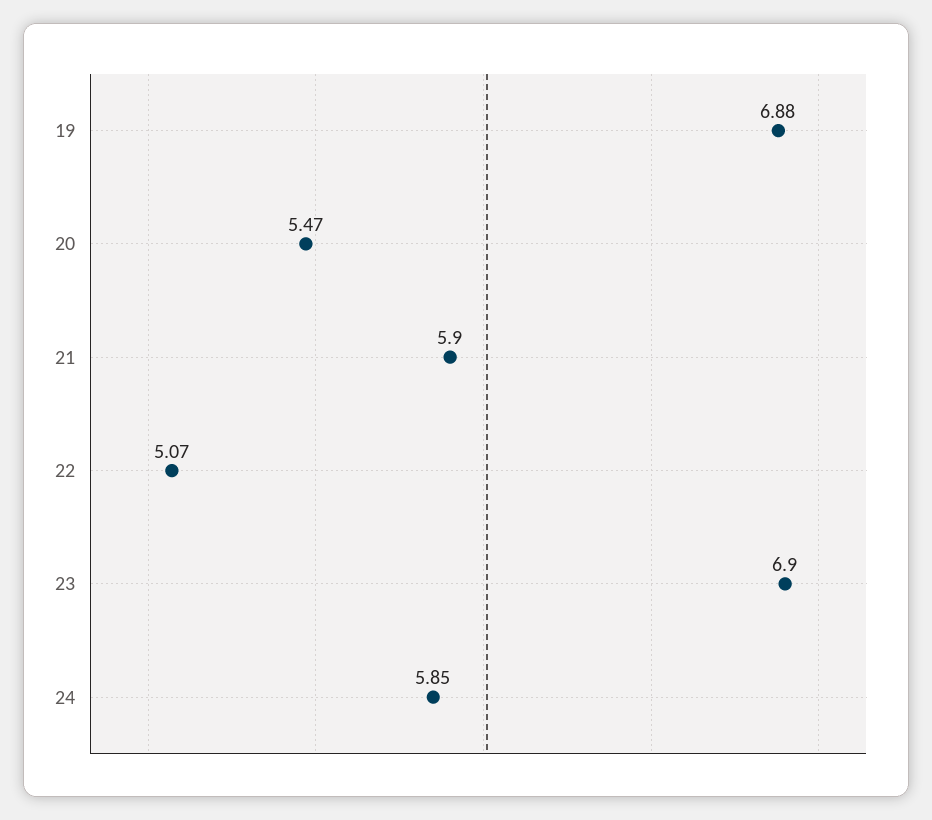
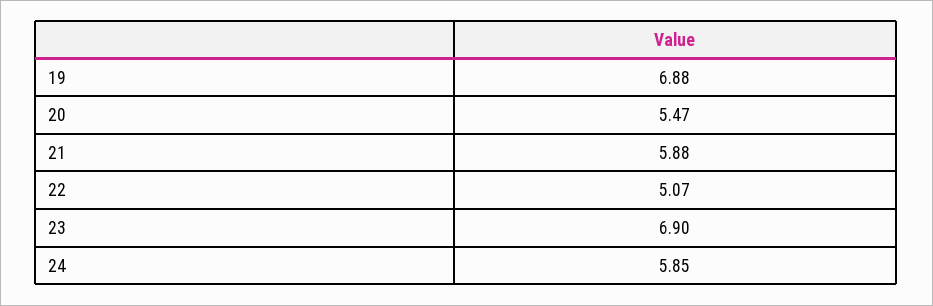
21: 5.9 -> 5.88

